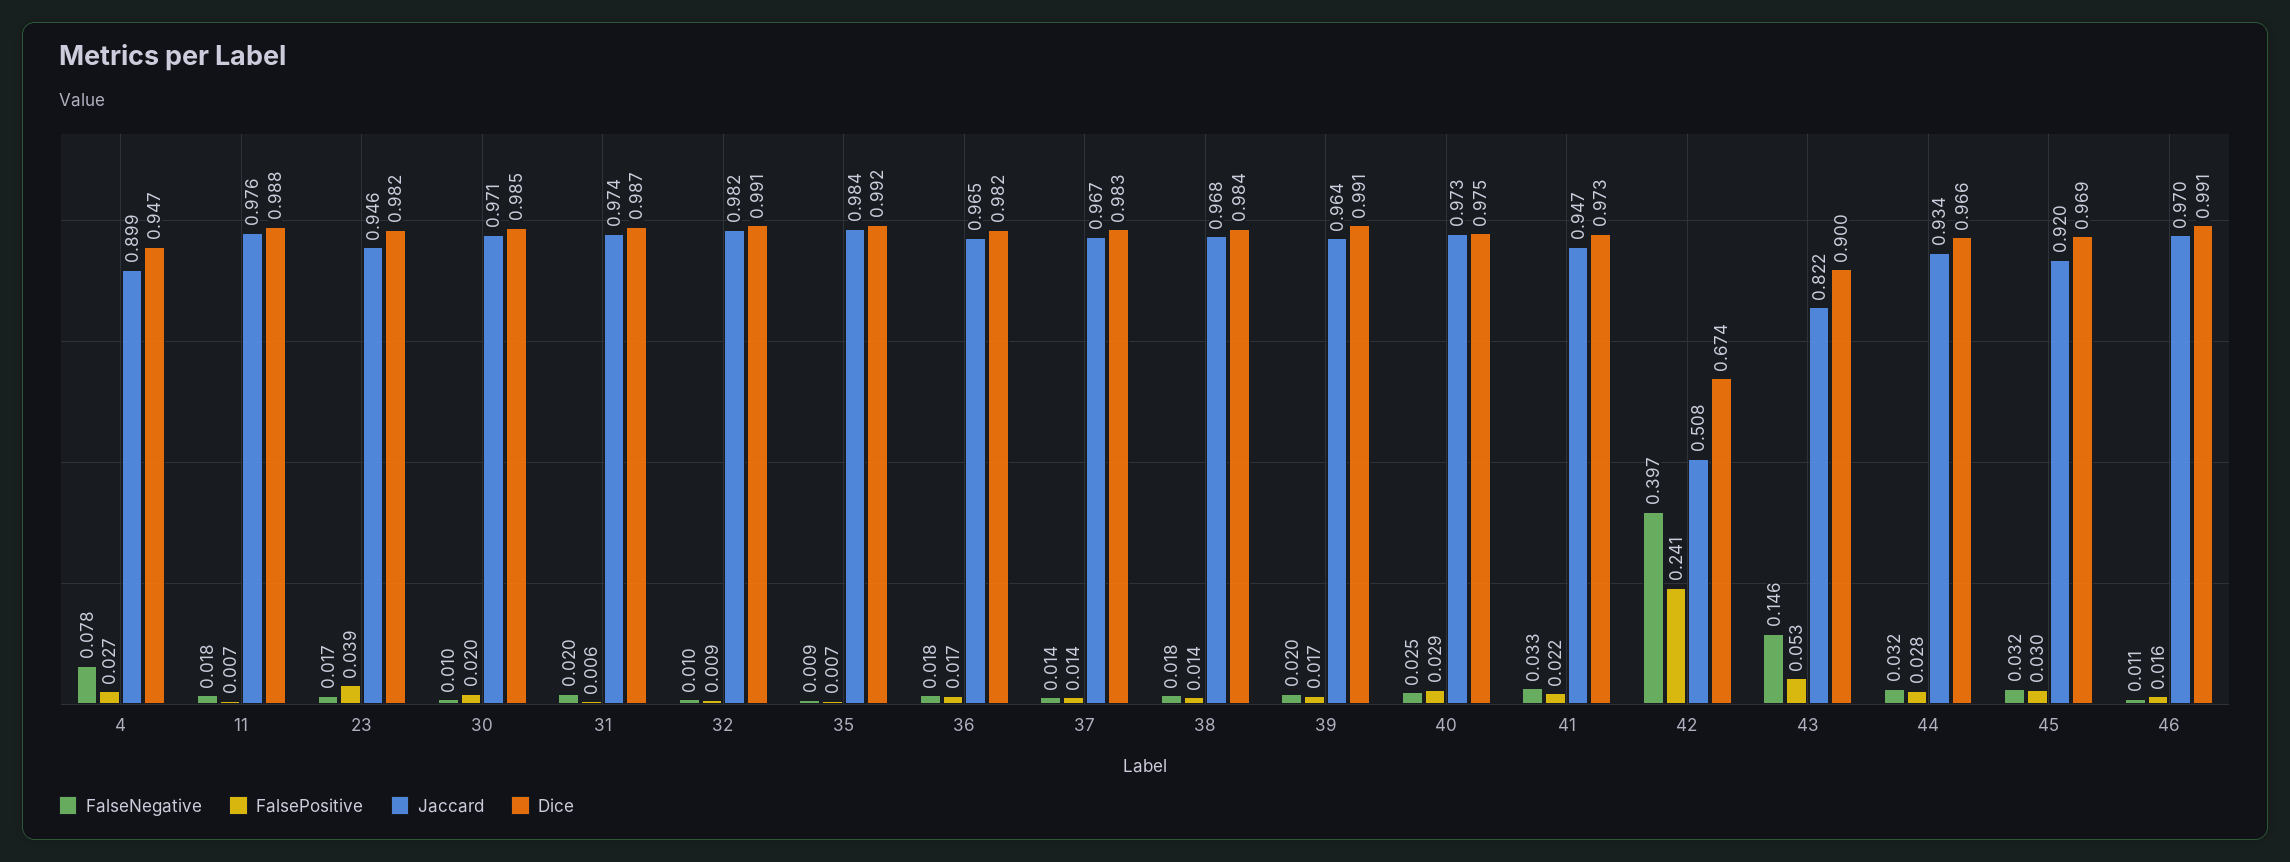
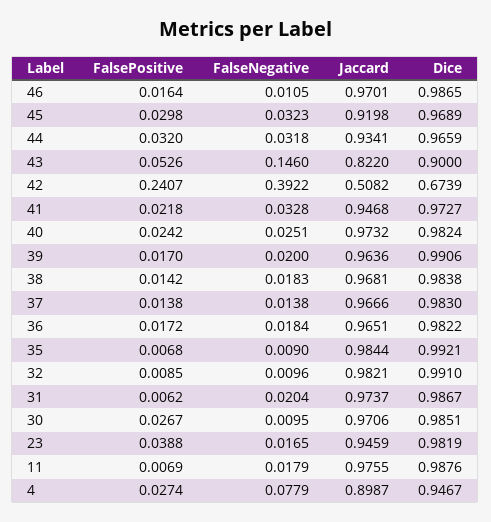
FalsePositive, 30: 0.02 -> 0.0267
FalsePositive, 40: 0.029 -> 0.0242
Dice, 40: 0.975 -> 0.9824
FalseNegative, 42: 0.397 -> 0.3922
FalsePositive, 44: 0.028 -> 0.032
Dice, 46: 0.991 -> 0.9865

